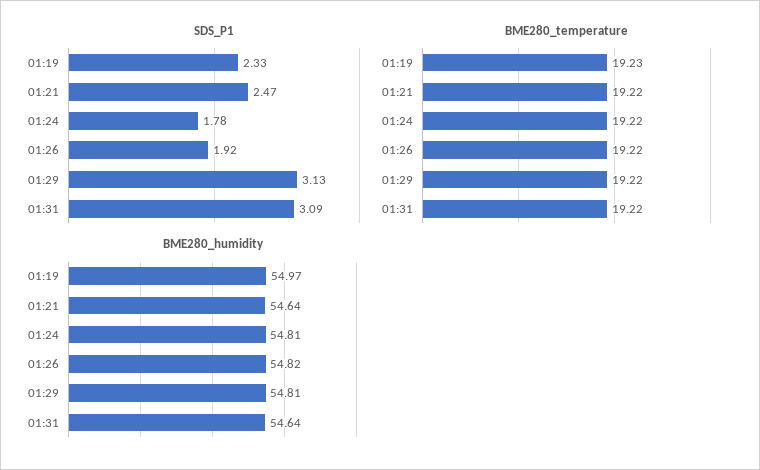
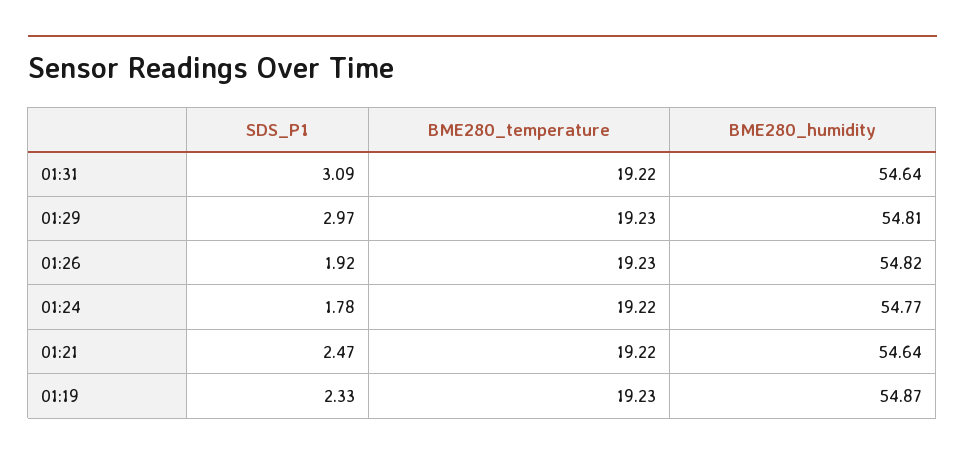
SDS_P1, 01:29: 3.13 -> 2.97
BME280_temperature, 01:26: 19.22 -> 19.23
BME280_temperature, 01:29: 19.22 -> 19.23
BME280_humidity, 01:19: 54.97 -> 54.87
BME280_humidity, 01:24: 54.81 -> 54.77

